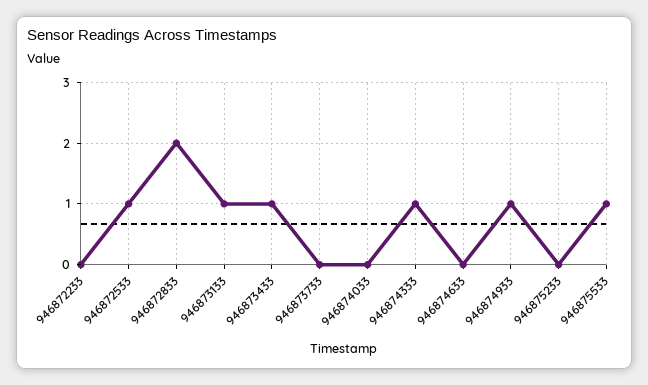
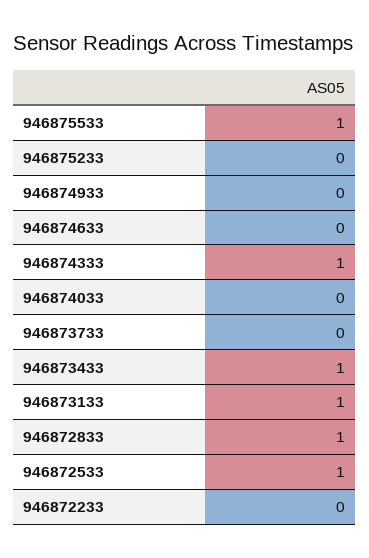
946872833: 2 -> 1
946874933: 1 -> 0

